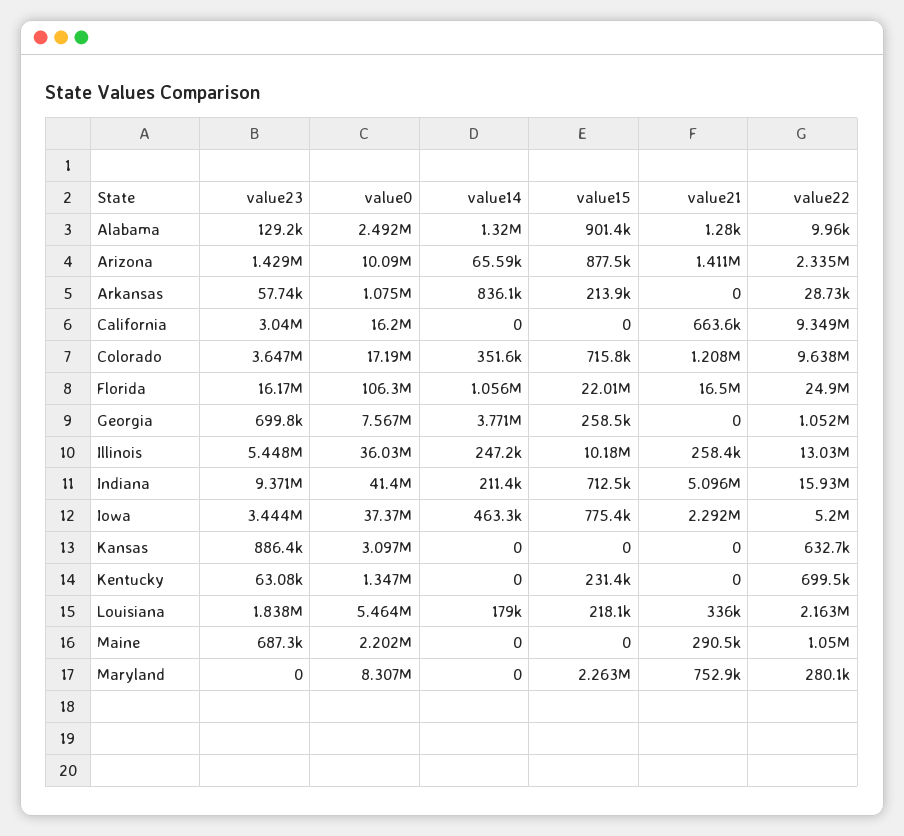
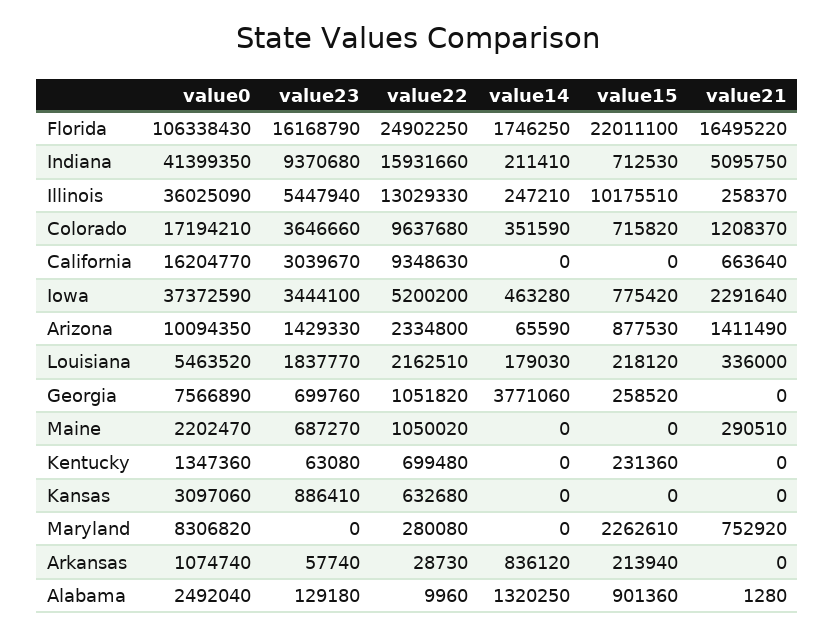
value14, Florida: 1056000 -> 1746250

